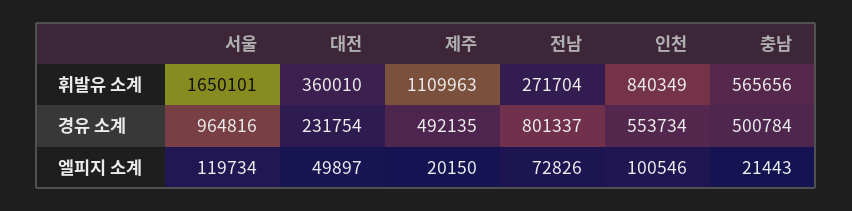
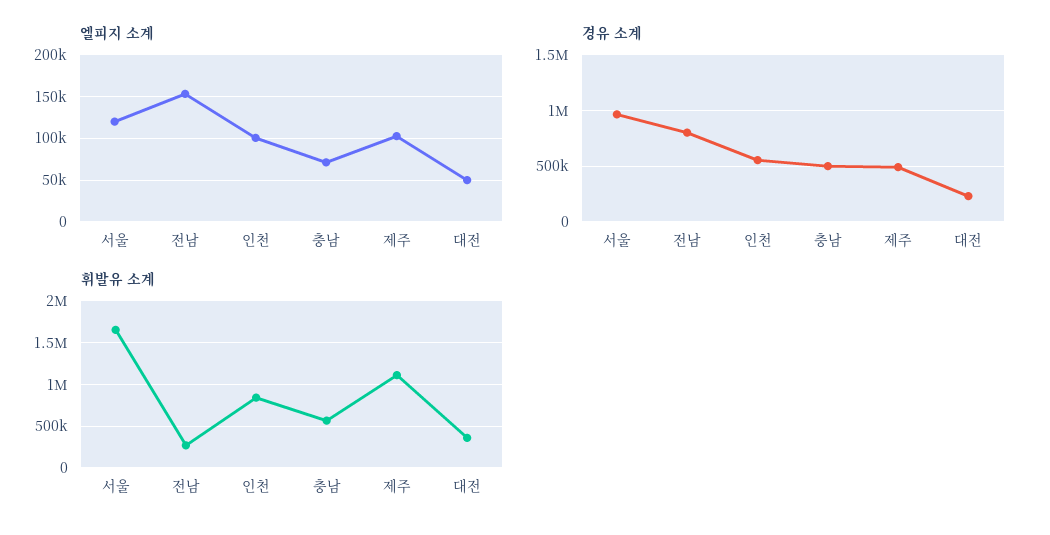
엘피지 소계, 제주: 20150 -> 100000
엘피지 소계, 전남: 72826 -> 150000
엘피지 소계, 충남: 21443 -> 70000

